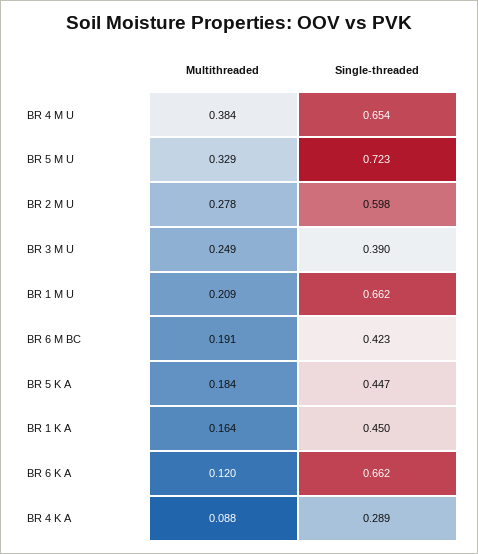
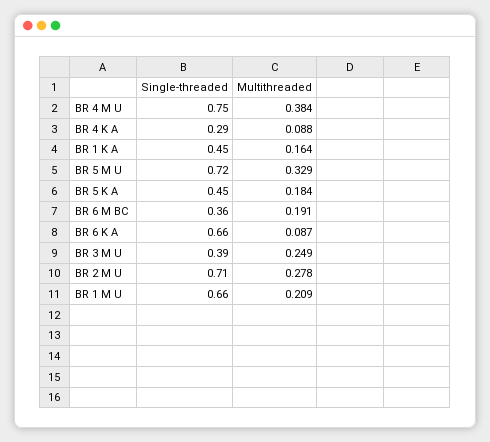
Single-threaded, BR 4 M U: 0.654 -> 0.75
Single-threaded, BR 2 M U: 0.598 -> 0.71
Single-threaded, BR 6 M BC: 0.423 -> 0.36
Multithreaded, BR 6 K A: 0.12 -> 0.087

